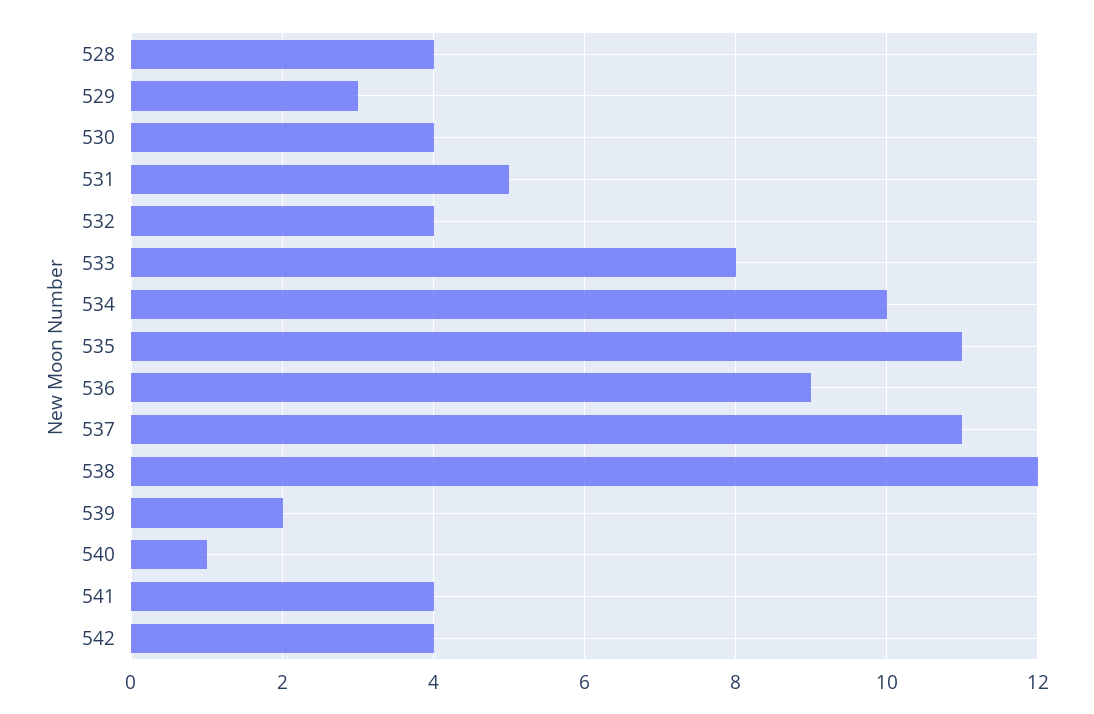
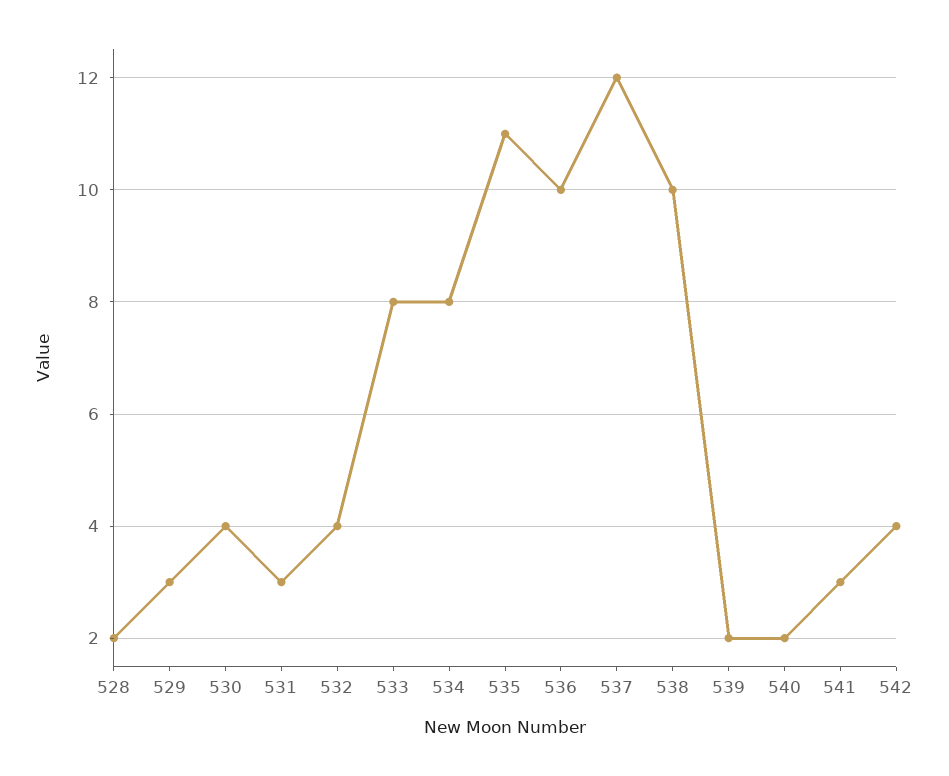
528: 4 -> 2
531: 5 -> 3
534: 10 -> 8
536: 9 -> 10
537: 11 -> 12
538: 12 -> 10
540: 1 -> 2
541: 4 -> 3

